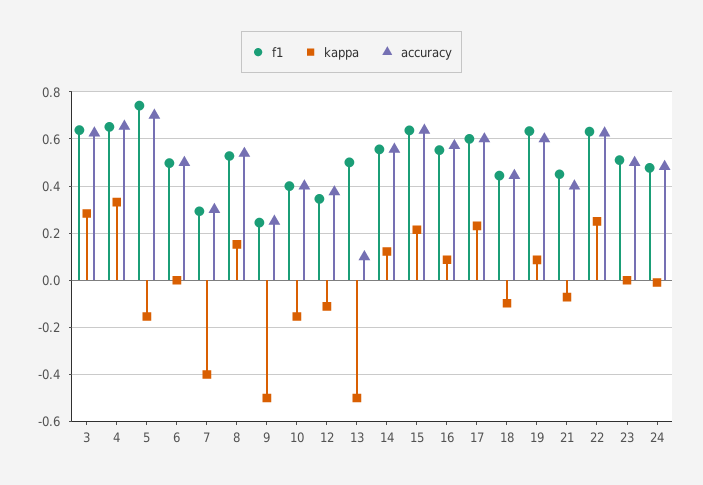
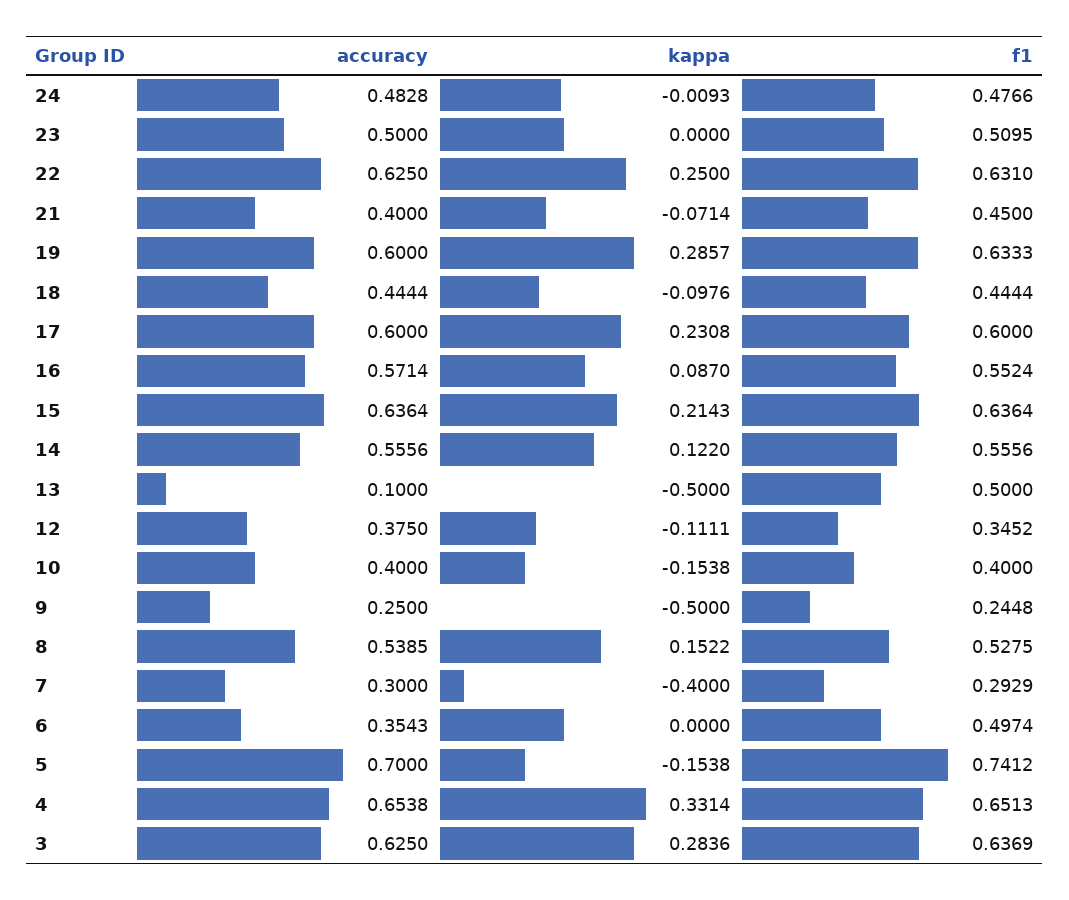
accuracy, 6: 0.5 -> 0.3543
kappa, 19: 0.1 -> 0.2857

